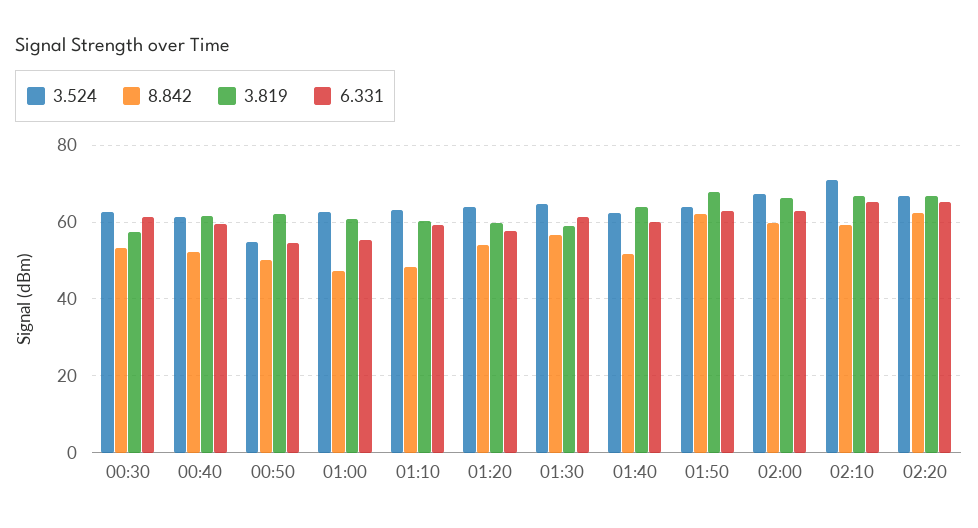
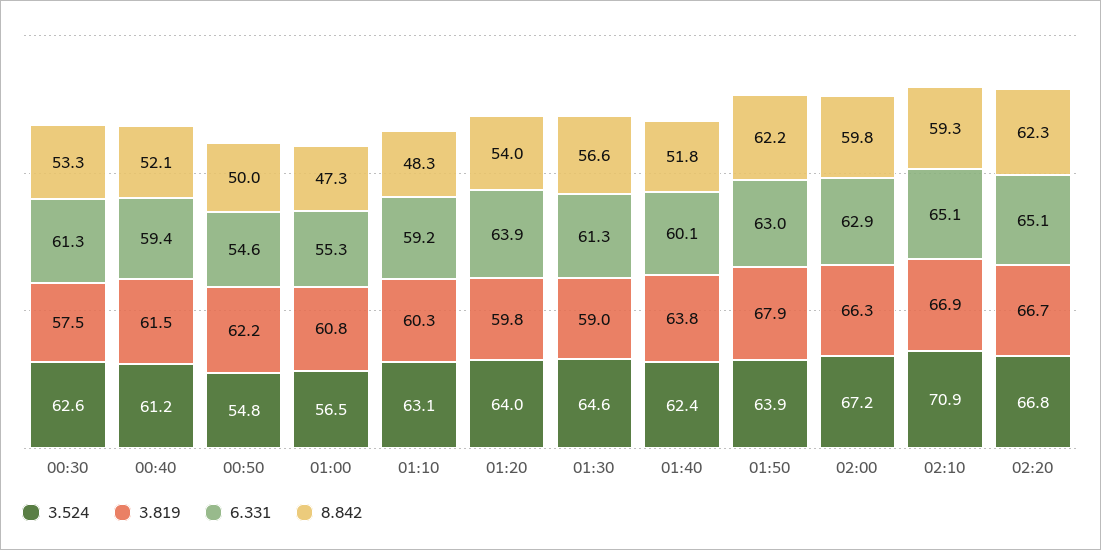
3.524, 01:00: 62 -> 56.5
6.331, 01:20: 58 -> 63.9

